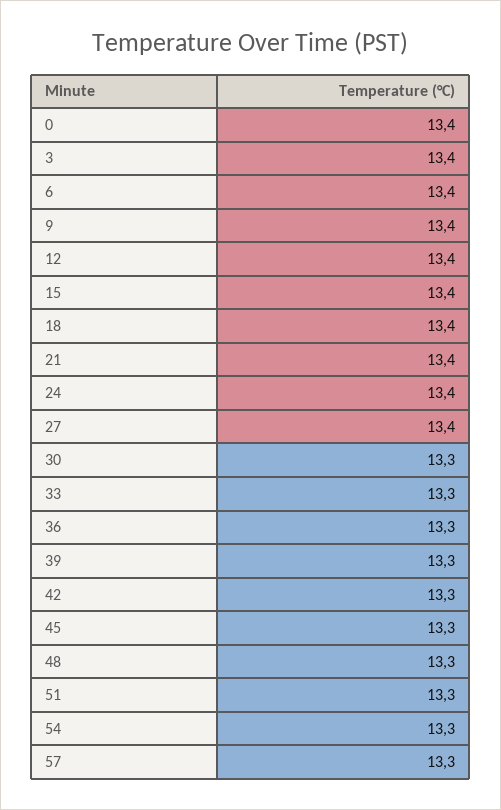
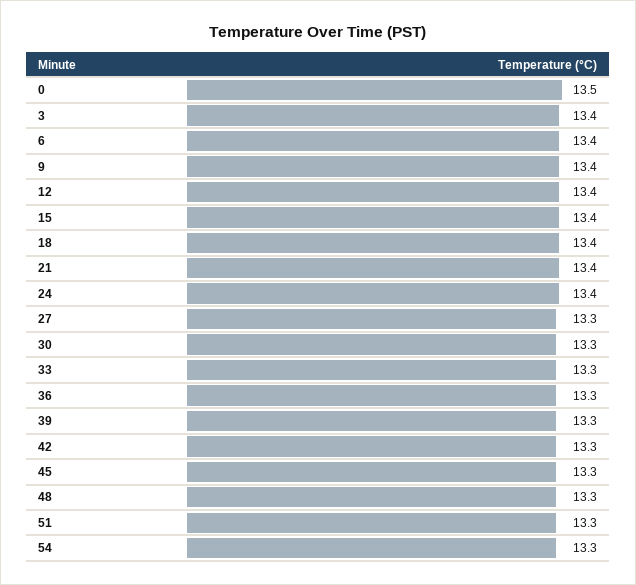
0: 13.4 -> 13.5
27: 13.4 -> 13.3
57: 13.3 -> none

